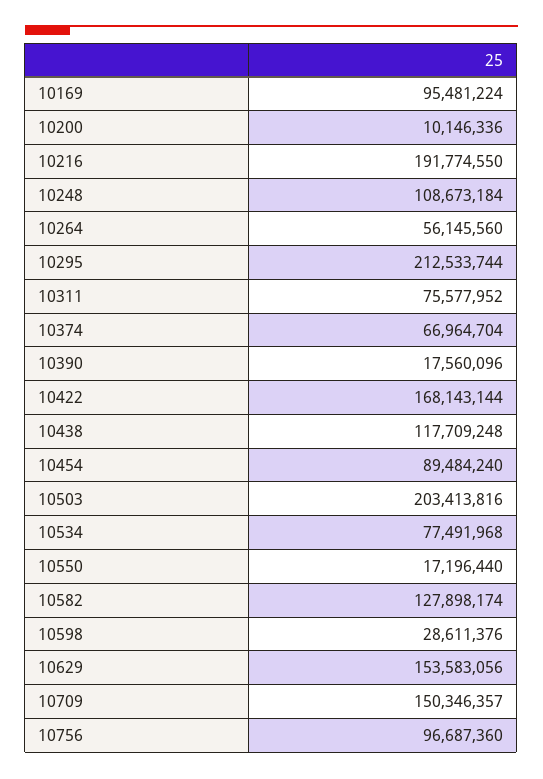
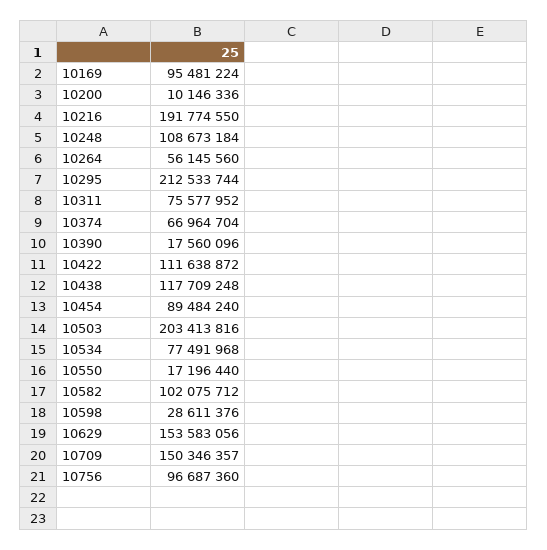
10422: 168143144 -> 111638872
10582: 127898174 -> 102075712

